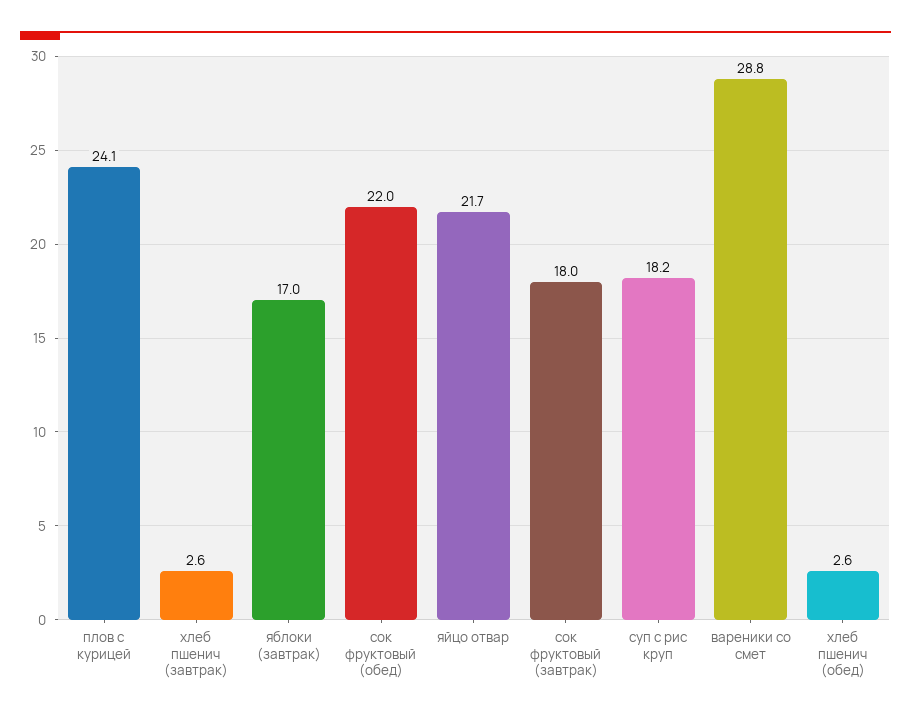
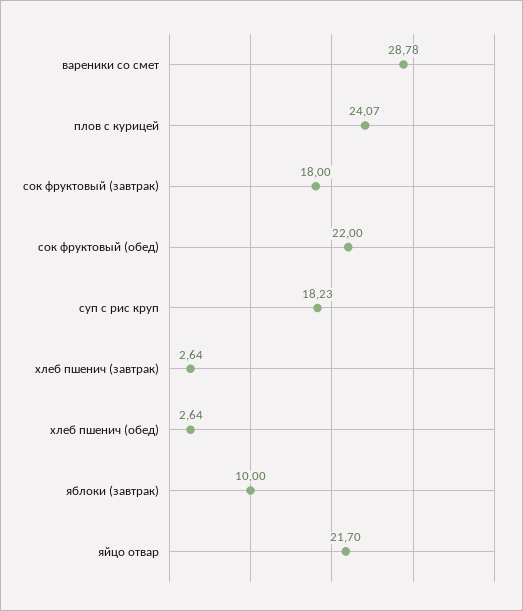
яблоки (завтрак): 17 -> 10

